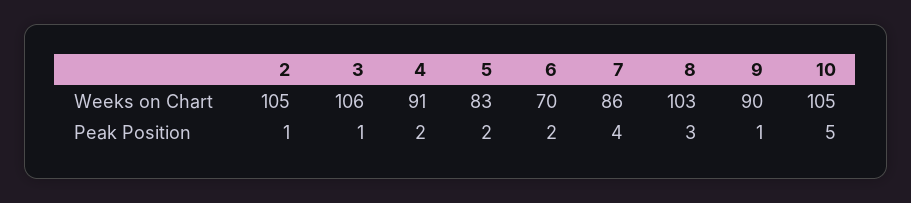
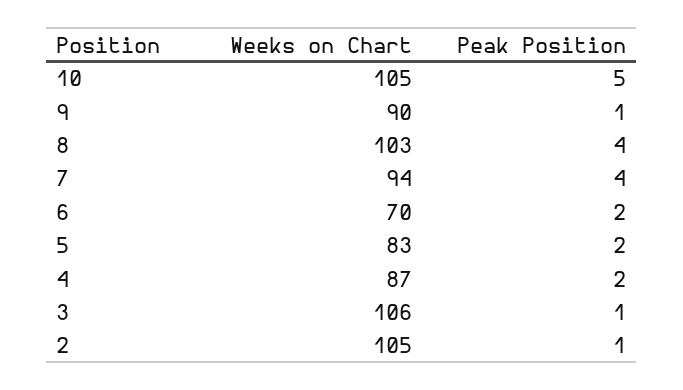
4, Weeks on Chart: 91 -> 87
7, Weeks on Chart: 86 -> 94
8, Peak Position: 3 -> 4

